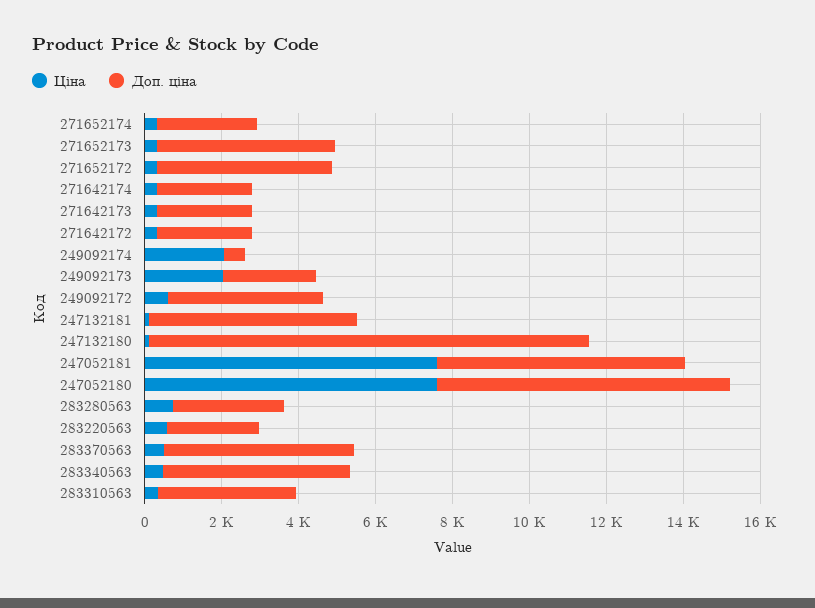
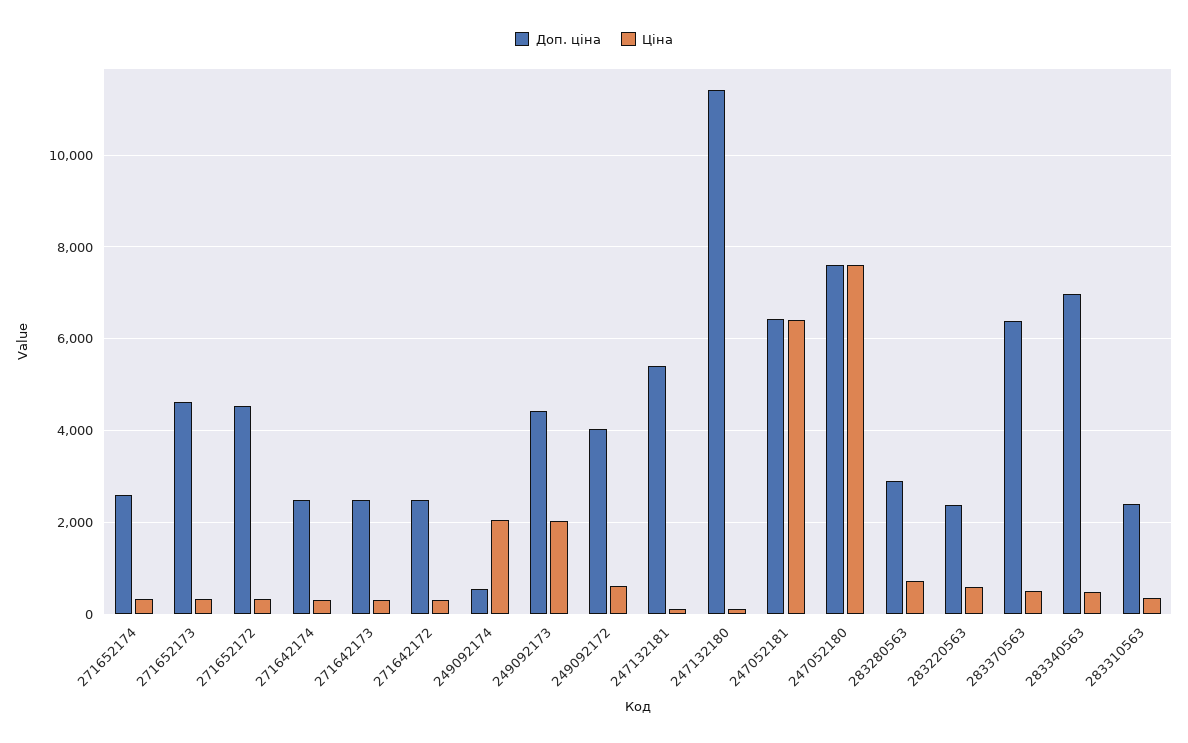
Доп. ціна, 249092173: 2500 -> 4400
Ціна, 247052181: 7500 -> 6400
Доп. ціна, 283370563: 5000 -> 6400
Доп. ціна, 283340563: 5000 -> 7000
Доп. ціна, 283310563: 3500 -> 2400

